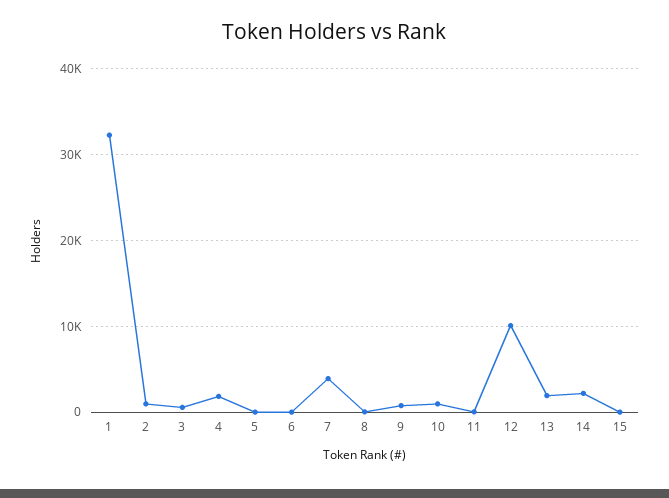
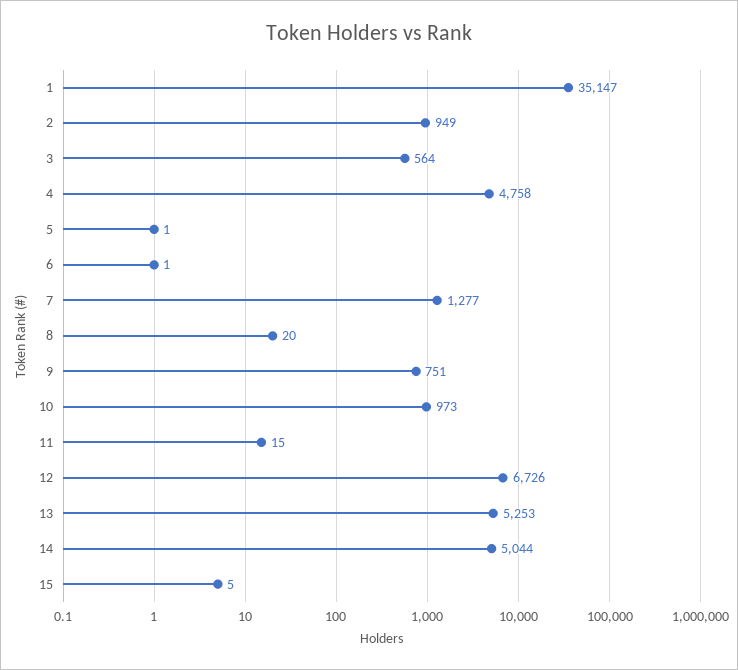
1: 32000 -> 35147
4: 2000 -> 4758
7: 4000 -> 1277
12: 10000 -> 6726
13: 2000 -> 5253
14: 2000 -> 5044

